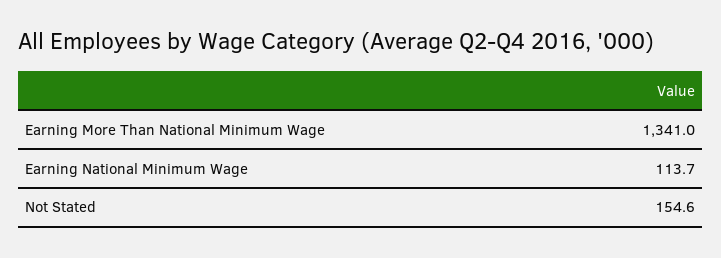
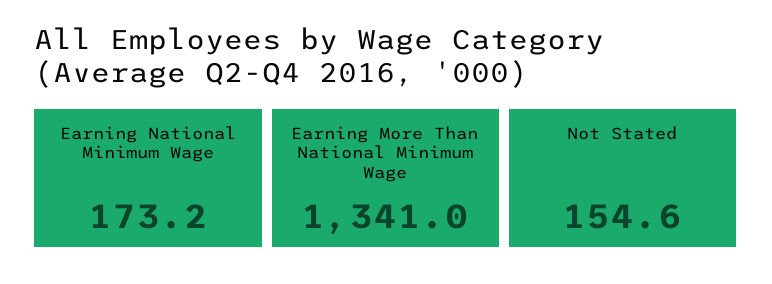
Earning National Minimum Wage: 113.7 -> 173.2

